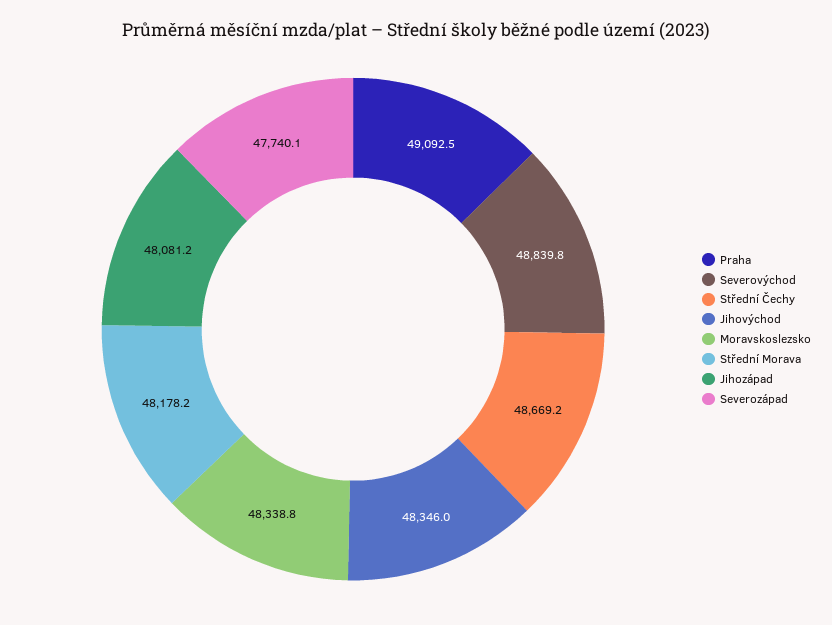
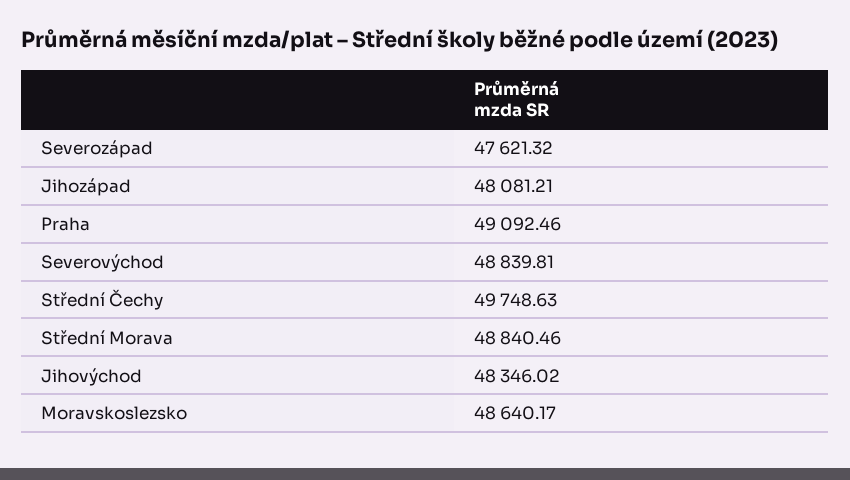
Střední Čechy: 48669.2 -> 49748.63
Moravskoslezsko: 48338.8 -> 48640.17
Střední Morava: 48178.2 -> 48840.46
Severozápad: 47740.1 -> 47621.32

